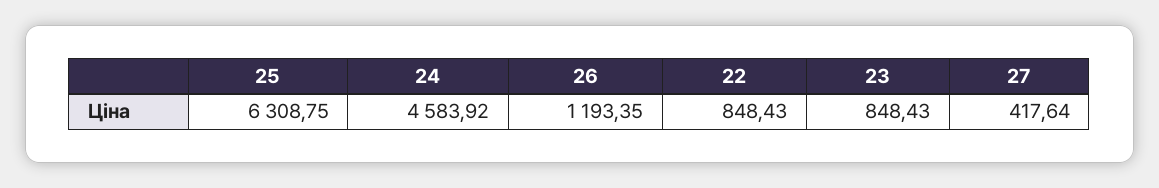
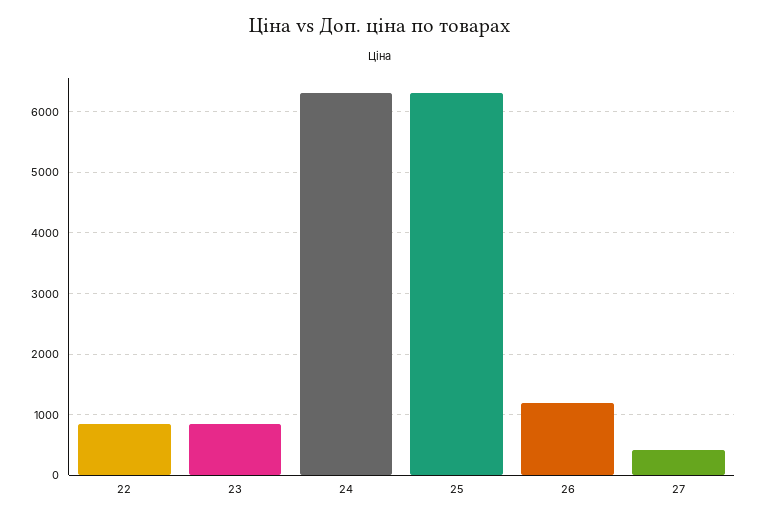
24: 4583.92 -> 6300

